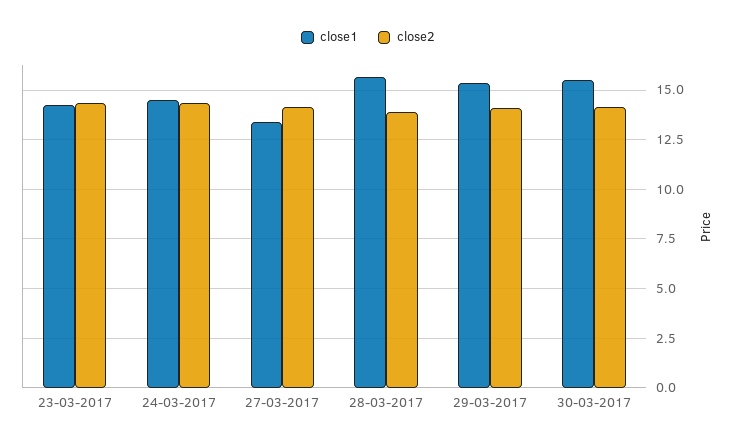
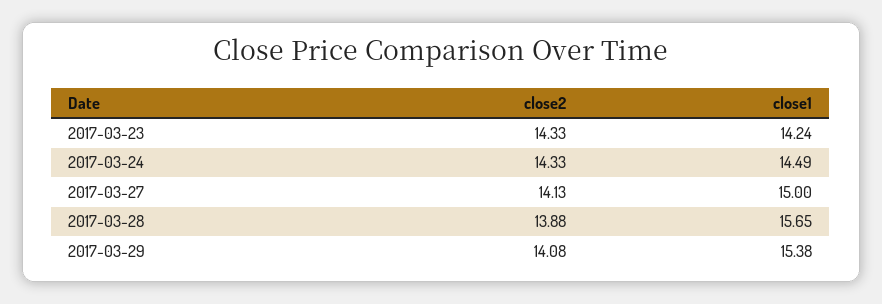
close1, 27-03-2017: 13.5 -> 15
close1, 30-03-2017: 15.5 -> none
close2, 30-03-2017: 14 -> none

